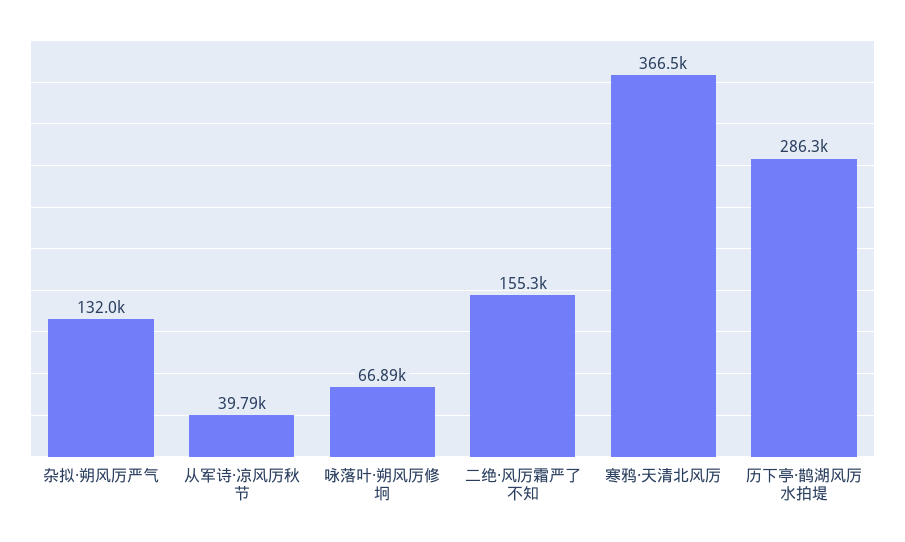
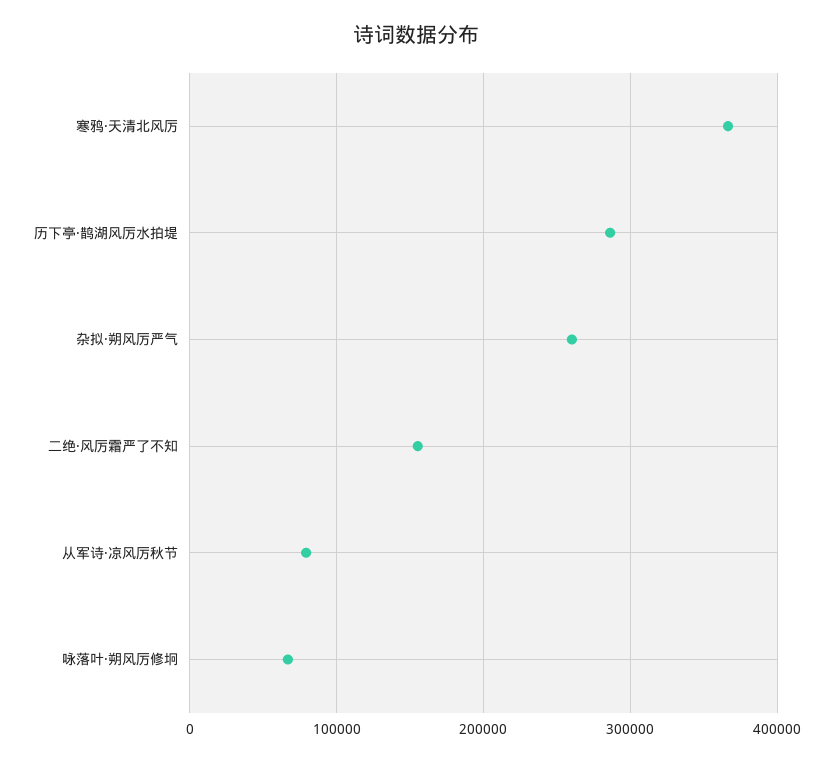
杂拟·朔风厉严气: 132000 -> 260000
从军诗·凉风厉秋节: 39790 -> 80000

